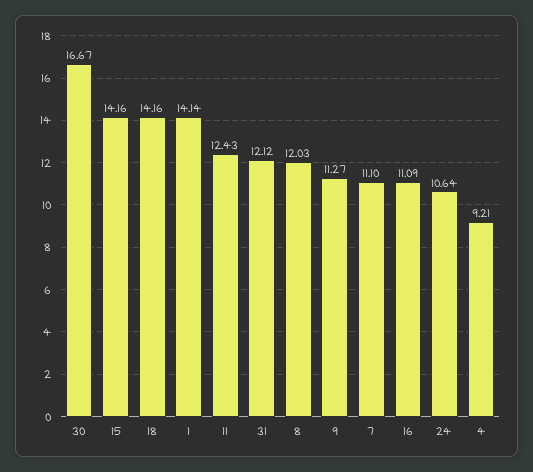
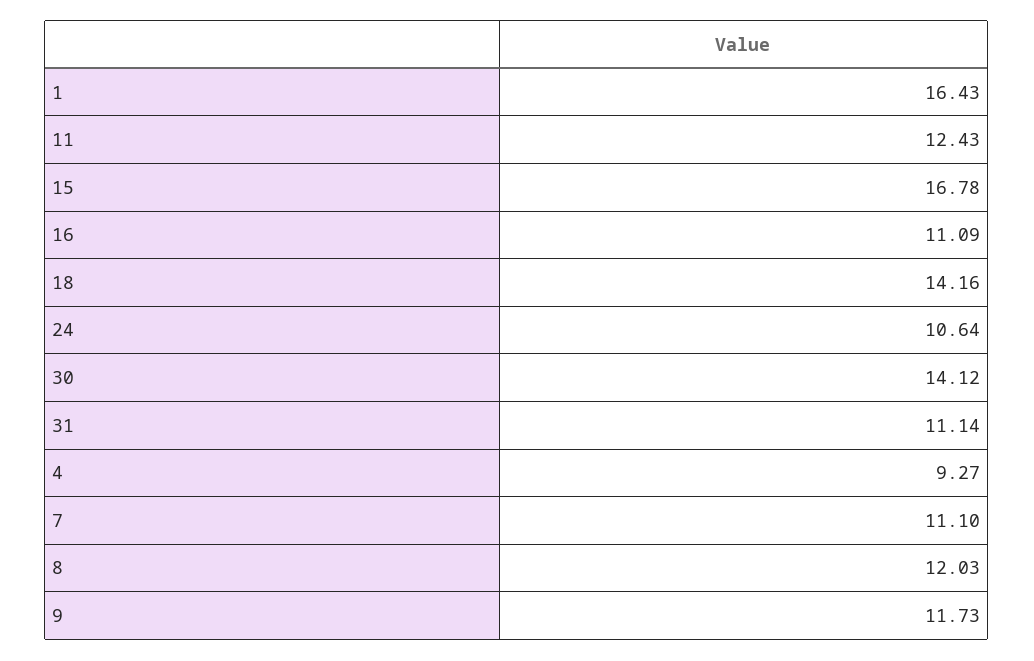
30: 16.67 -> 14.12
15: 14.16 -> 16.78
1: 14.14 -> 16.43
31: 12.12 -> 11.14
9: 11.27 -> 11.73
4: 9.21 -> 9.27

